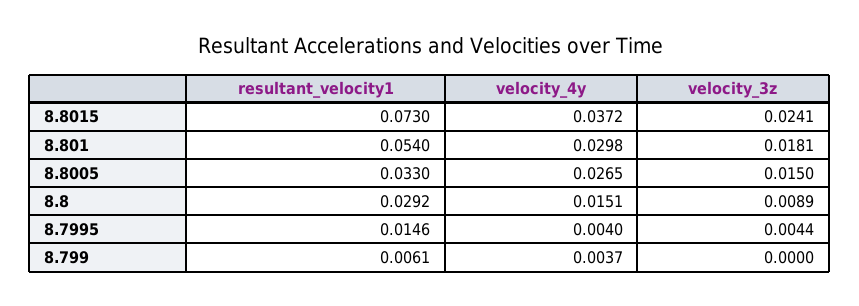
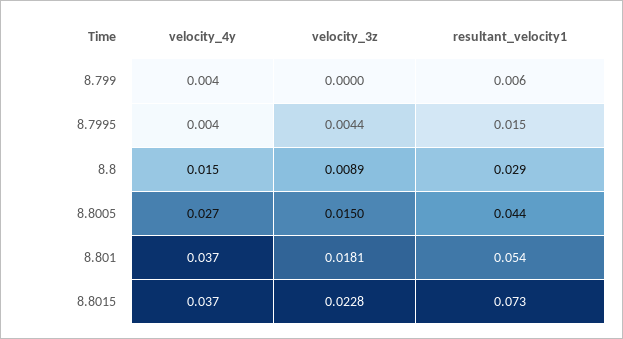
velocity_3z, 8.8015: 0.0241 -> 0.0228
velocity_4y, 8.801: 0.0298 -> 0.037
resultant_velocity1, 8.8005: 0.033 -> 0.044

